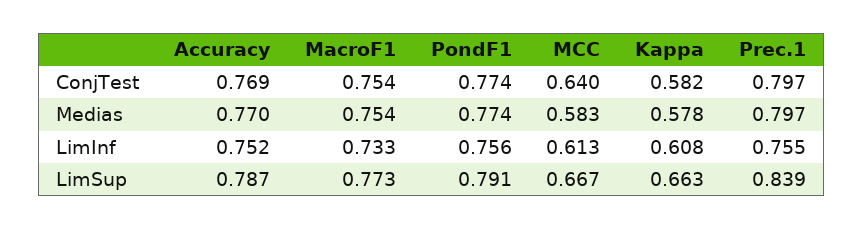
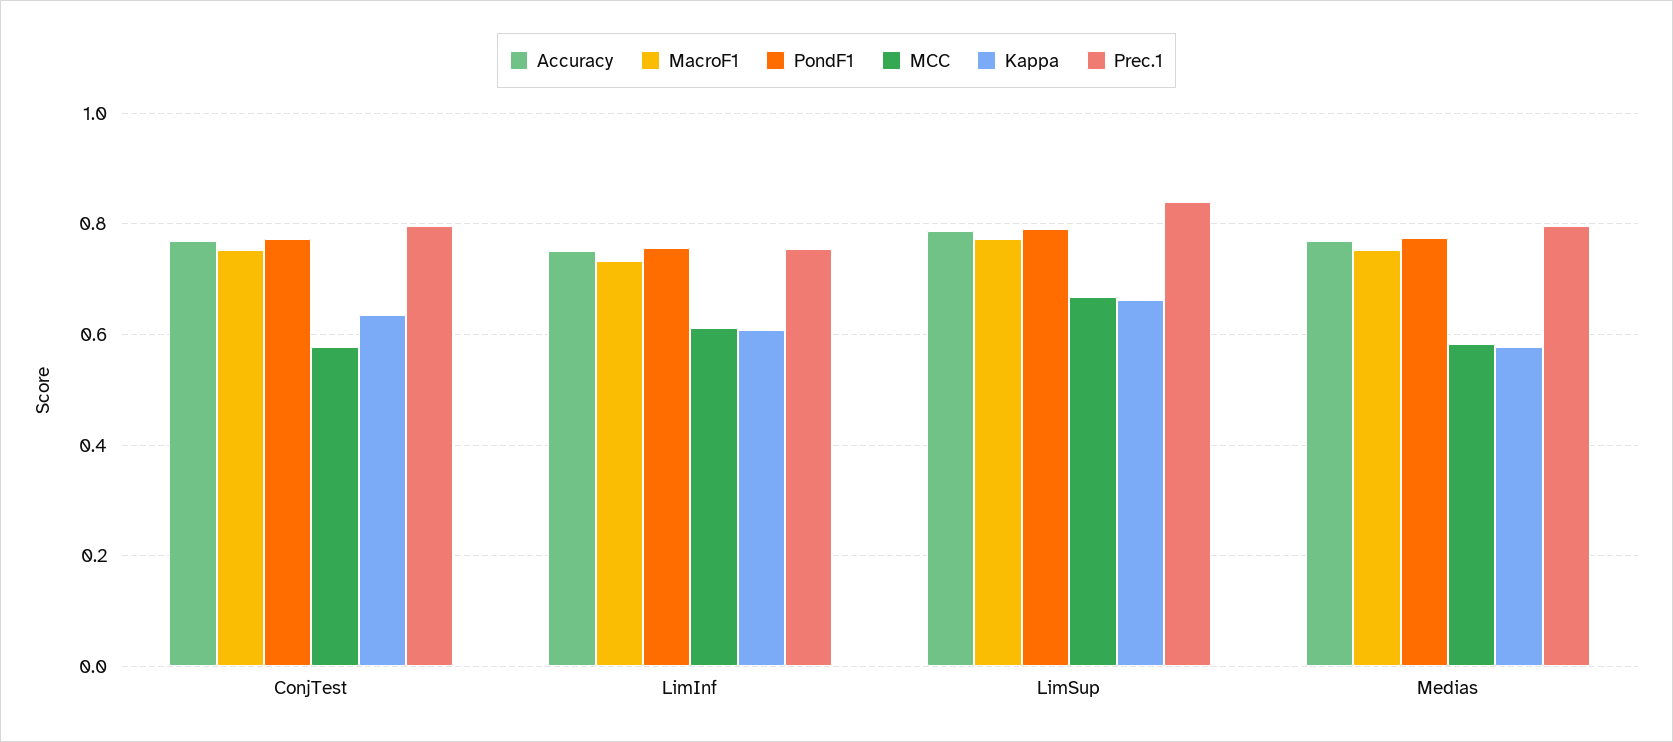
MCC, ConjTest: 0.64 -> 0.58
Kappa, ConjTest: 0.582 -> 0.64

